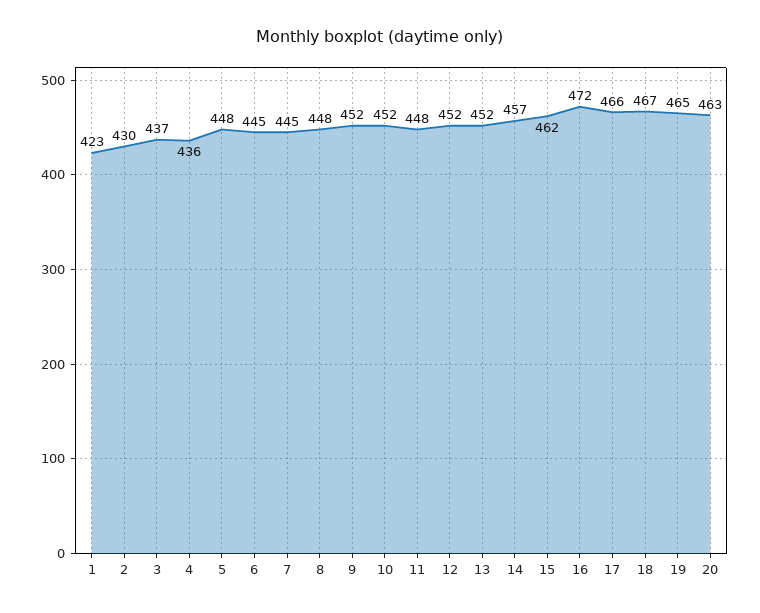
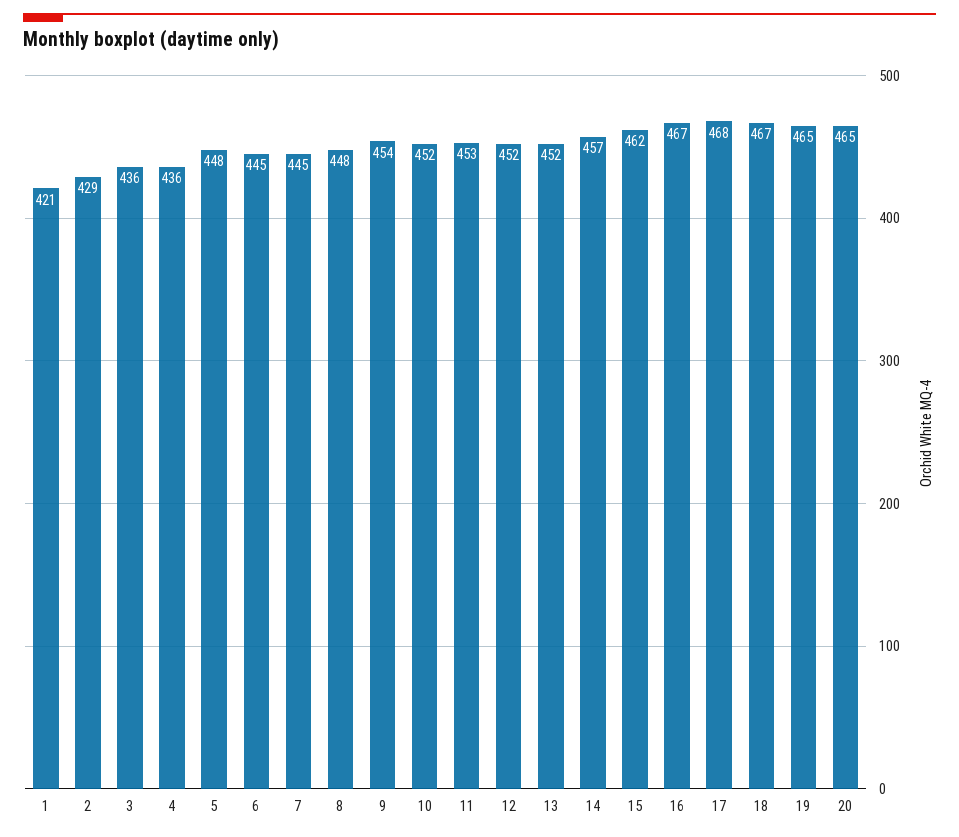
1: 423 -> 421
2: 430 -> 429
3: 437 -> 436
9: 452 -> 454
11: 448 -> 453
16: 472 -> 467
17: 466 -> 468
20: 463 -> 465

